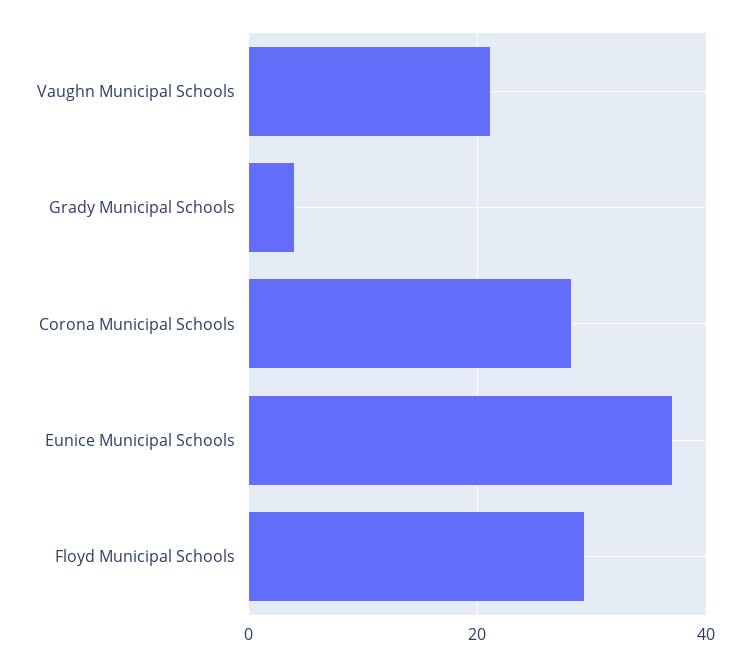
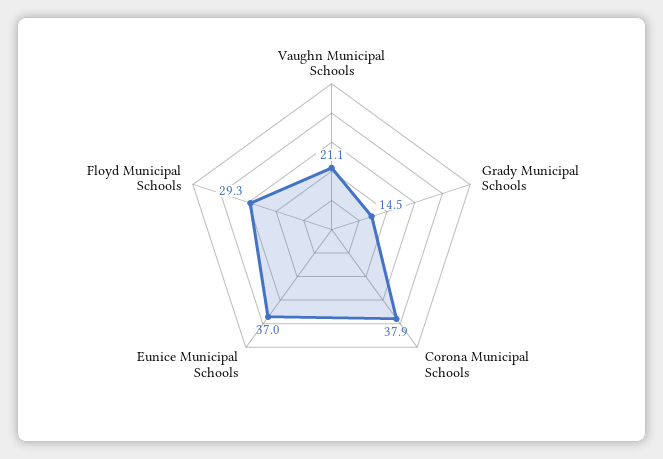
Grady Municipal Schools: 4 -> 14.5
Corona Municipal Schools: 28 -> 37.9

